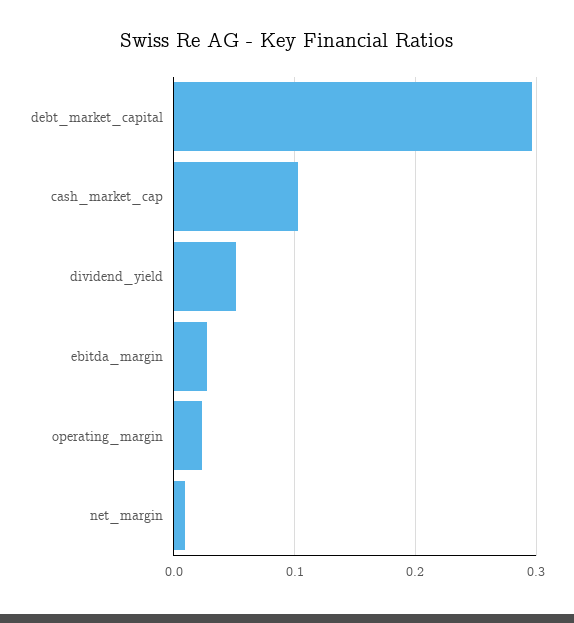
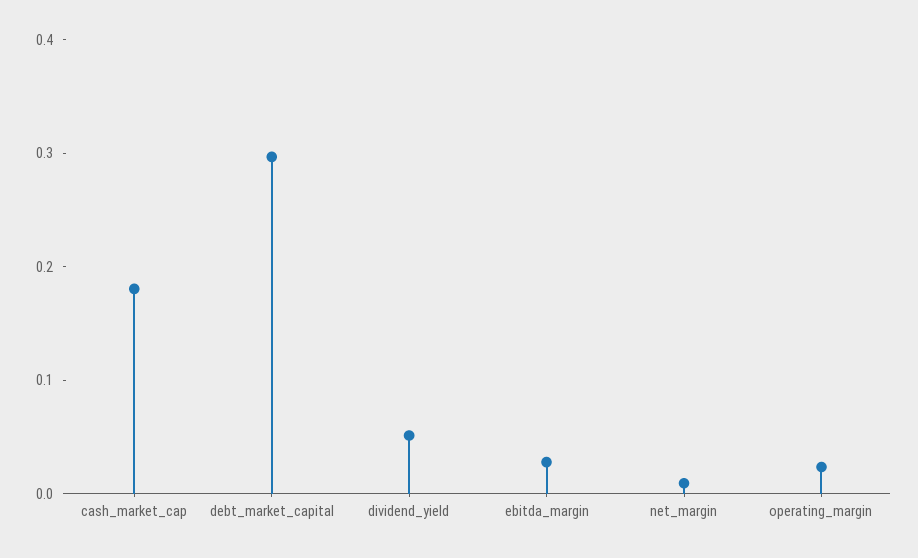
cash_market_cap: 0.1 -> 0.18

